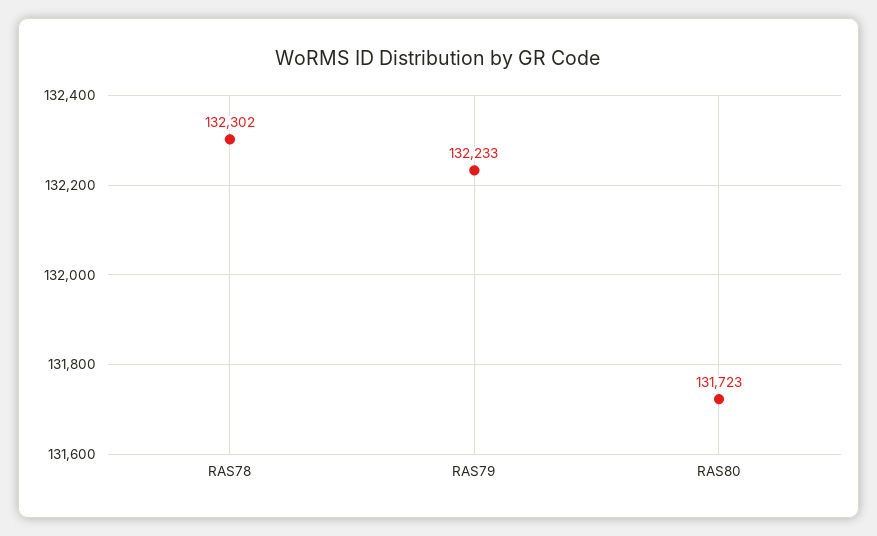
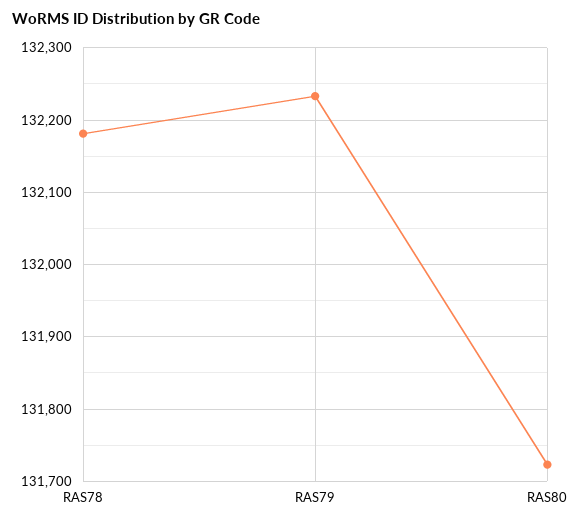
RAS78: 132302 -> 132180

